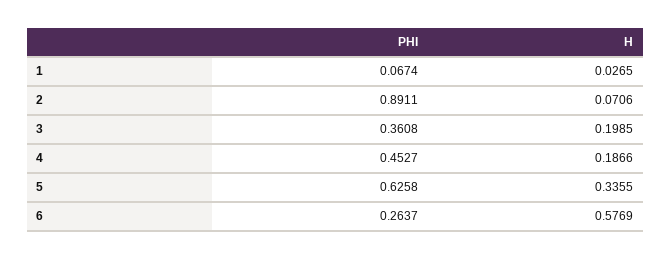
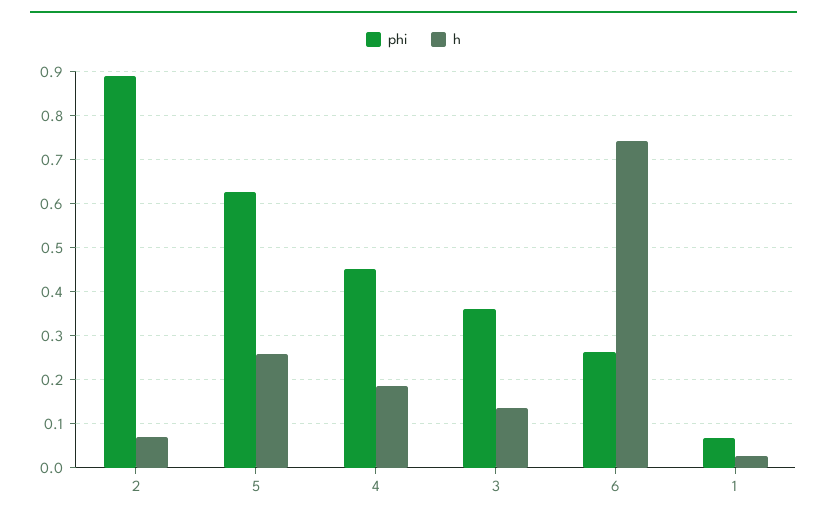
H, 3: 0.1985 -> 0.14
H, 5: 0.3355 -> 0.26
H, 6: 0.5769 -> 0.74

